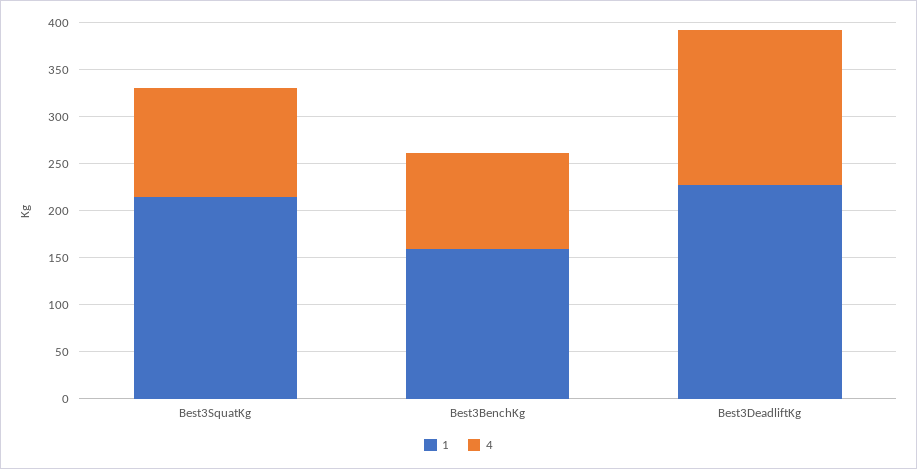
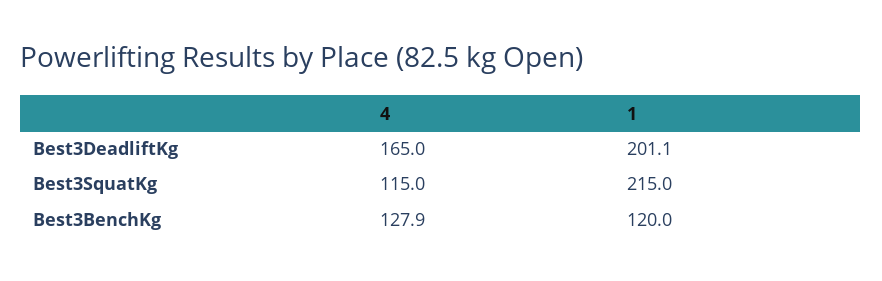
1, Best3BenchKg: 160 -> 120
4, Best3BenchKg: 100 -> 127.9
1, Best3DeadliftKg: 230 -> 201.1

